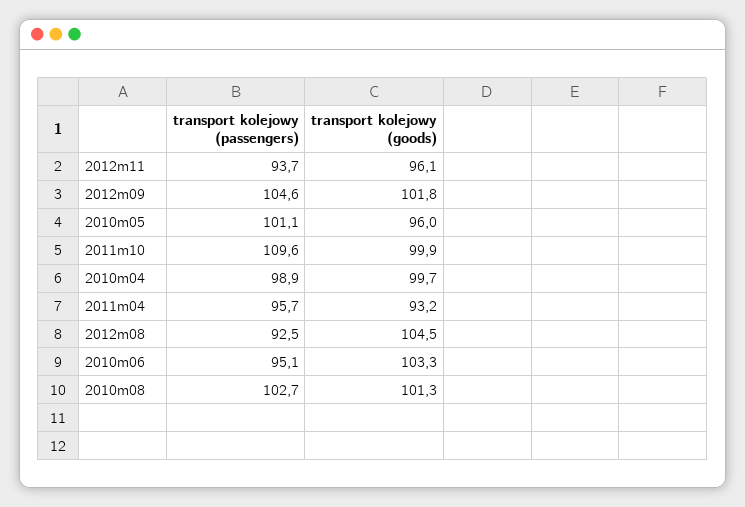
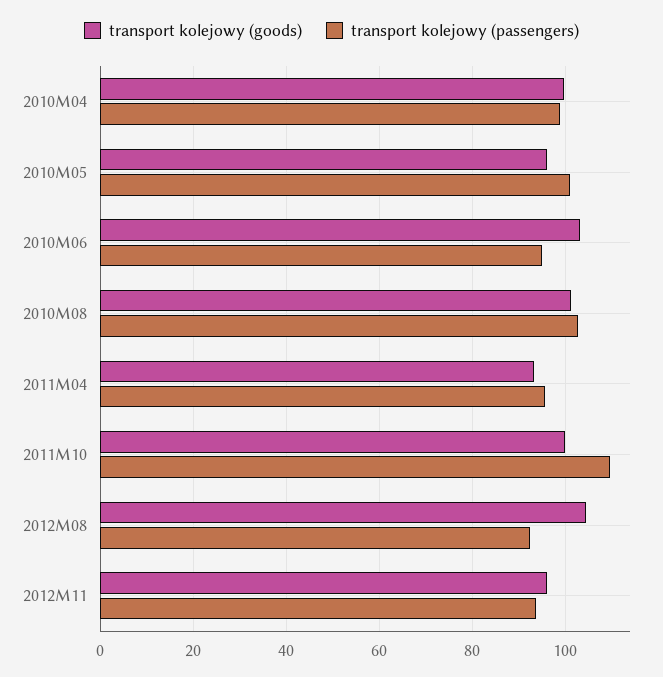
transport kolejowy (passengers), 2012m09: 104.6 -> none
transport kolejowy (goods), 2012m09: 101.8 -> none

